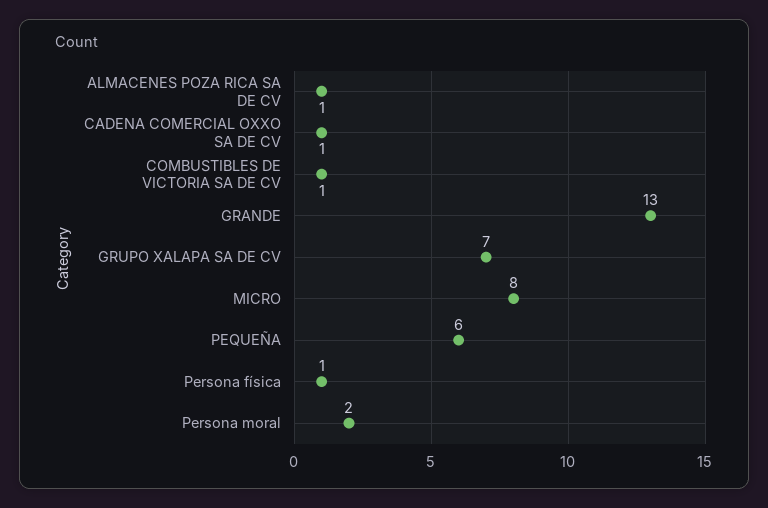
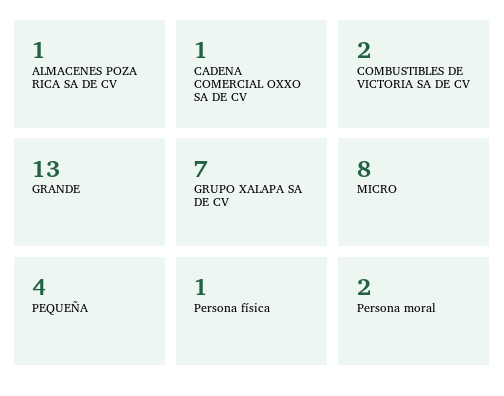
COMBUSTIBLES DE VICTORIA SA DE CV: 1 -> 2
PEQUEÑA: 6 -> 4

